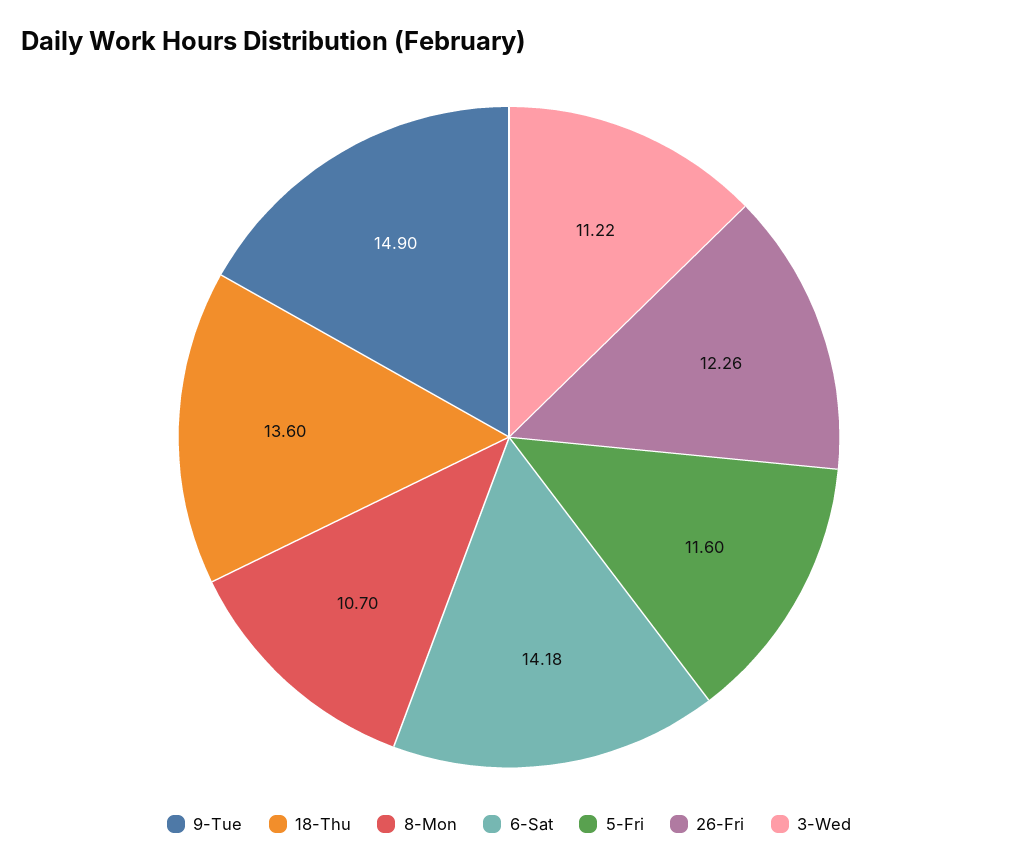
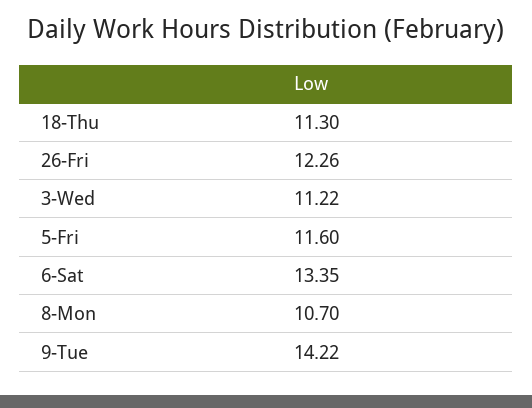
9-Tue: 14.9 -> 14.22
18-Thu: 13.6 -> 11.3
6-Sat: 14.18 -> 13.35

